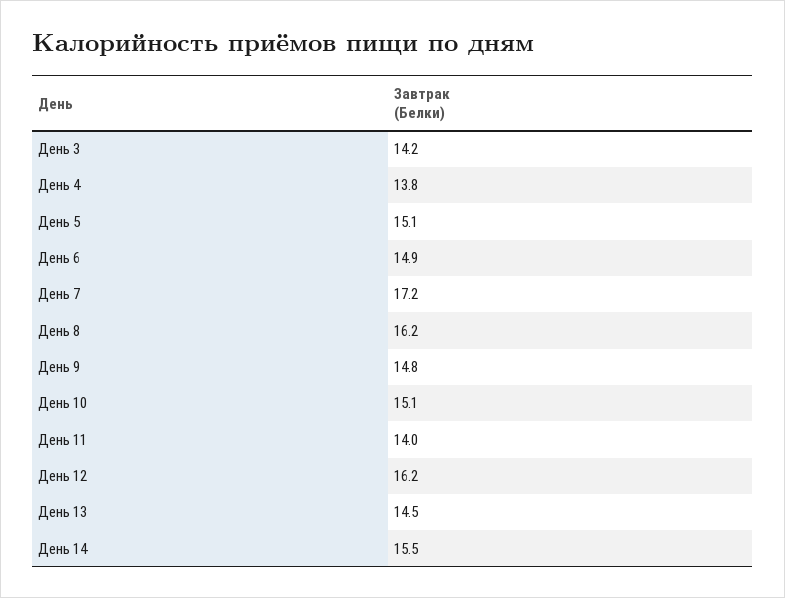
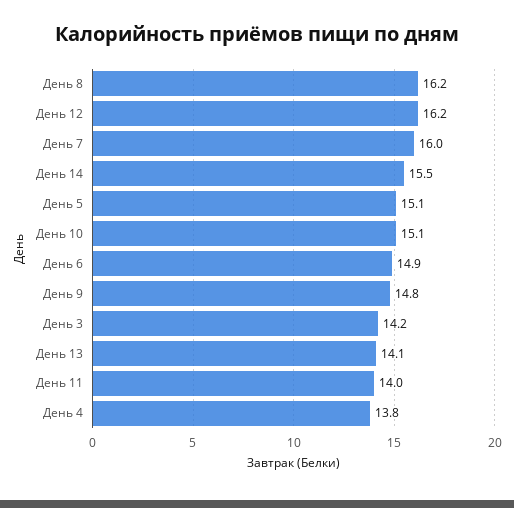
День 7: 17.2 -> 16
День 13: 14.5 -> 14.1

